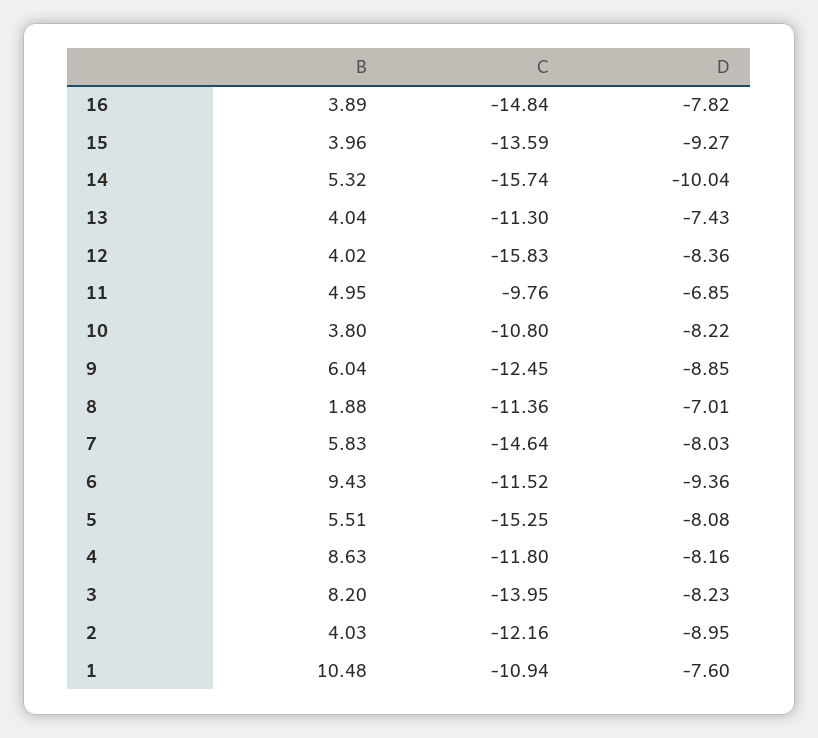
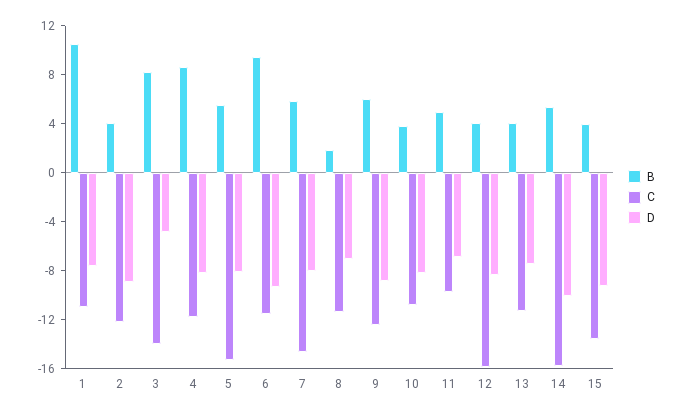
B, 16: 3.89 -> none
C, 16: -14.84 -> none
D, 16: -7.82 -> none
D, 3: -8.23 -> -5

